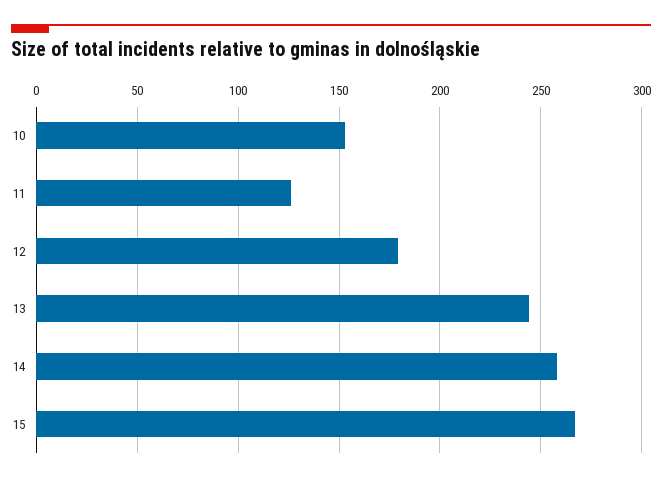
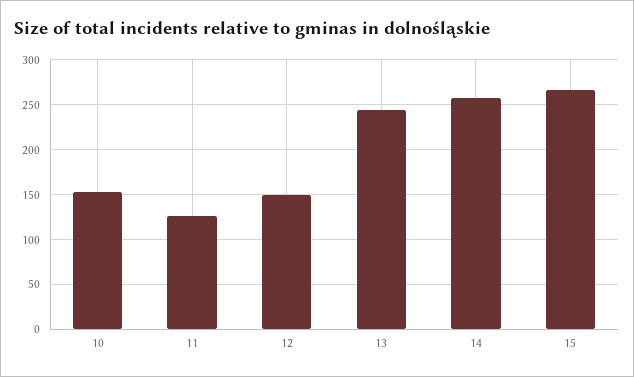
12: 180 -> 150

